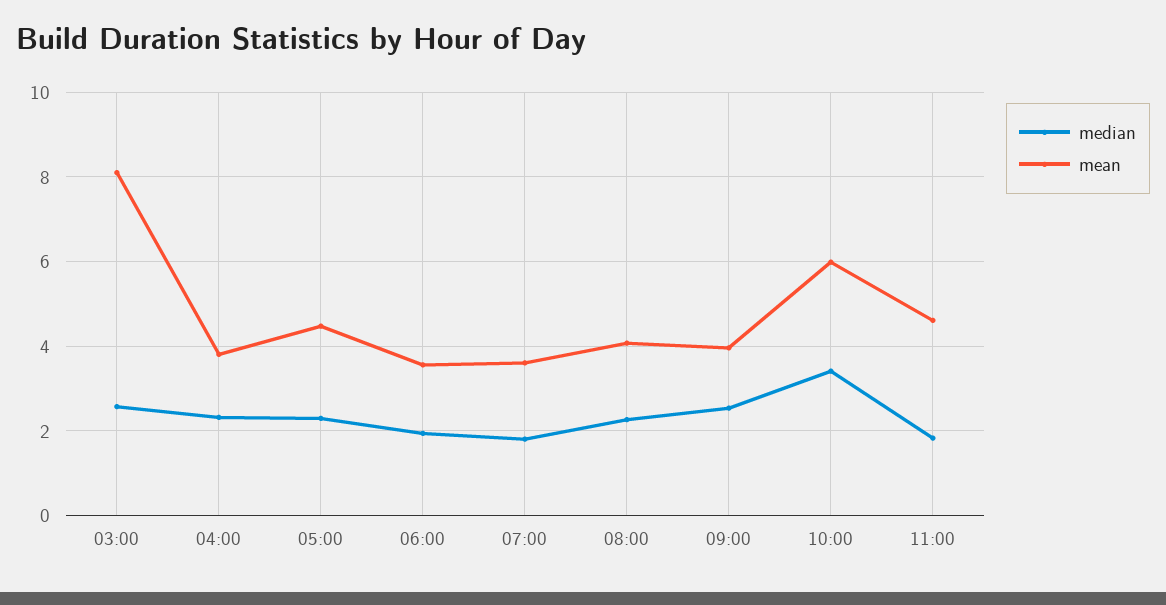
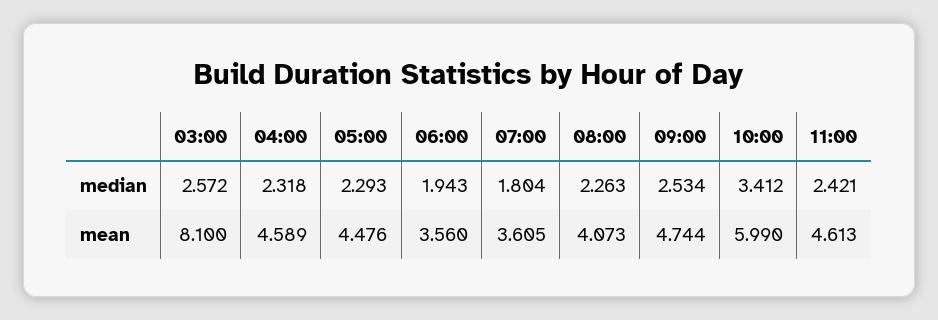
mean, 04:00: 3.8 -> 4.589
mean, 09:00: 4 -> 4.744
median, 11:00: 1.8 -> 2.421

